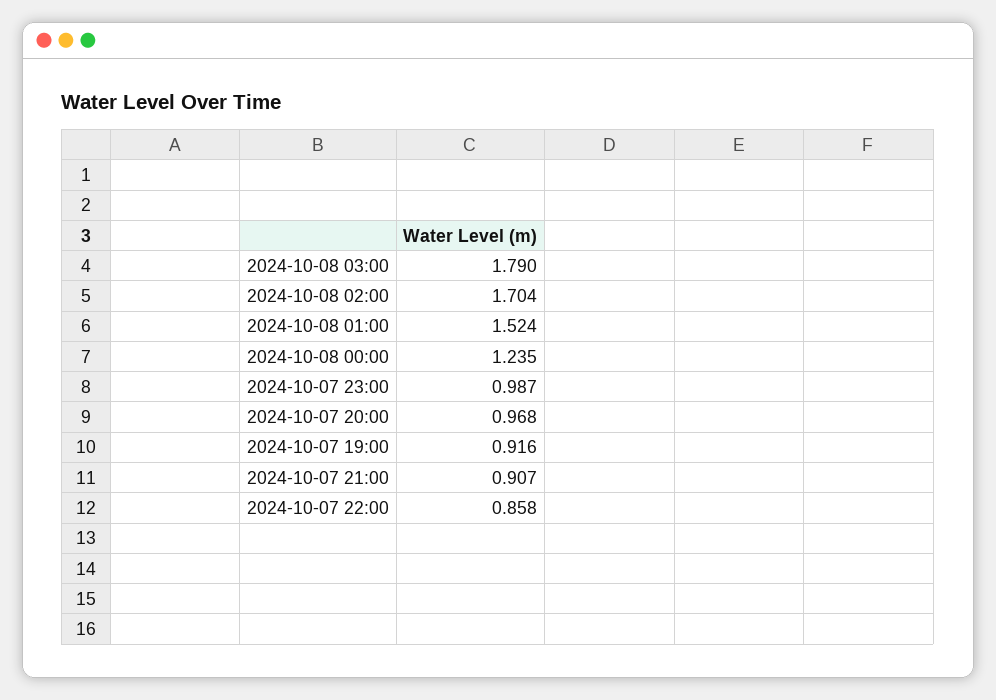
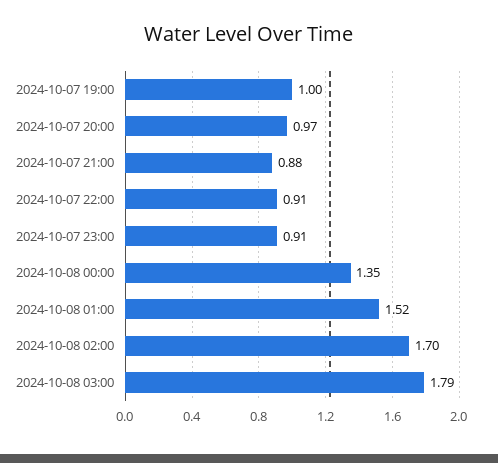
2024-10-08 00:00: 1.235 -> 1.35
2024-10-07 23:00: 0.987 -> 0.91
2024-10-07 19:00: 0.916 -> 1
2024-10-07 21:00: 0.907 -> 0.88
2024-10-07 22:00: 0.858 -> 0.91

